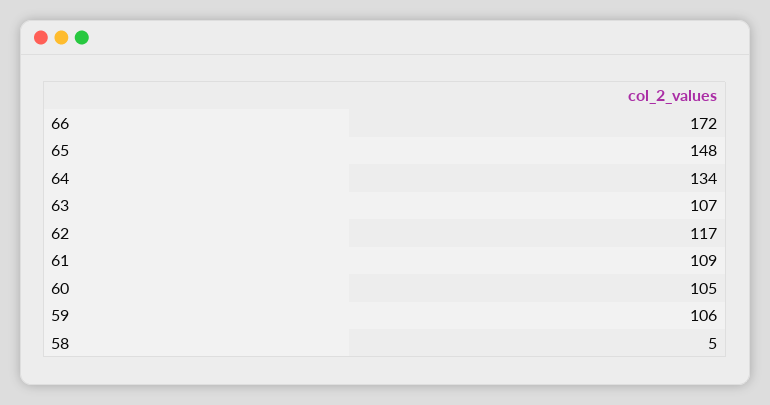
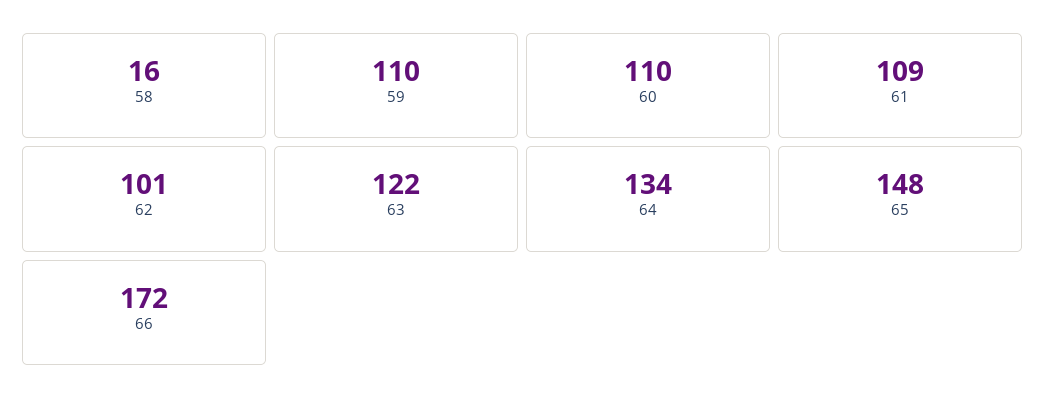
63: 107 -> 122
62: 117 -> 101
60: 105 -> 110
59: 106 -> 110
58: 5 -> 16

